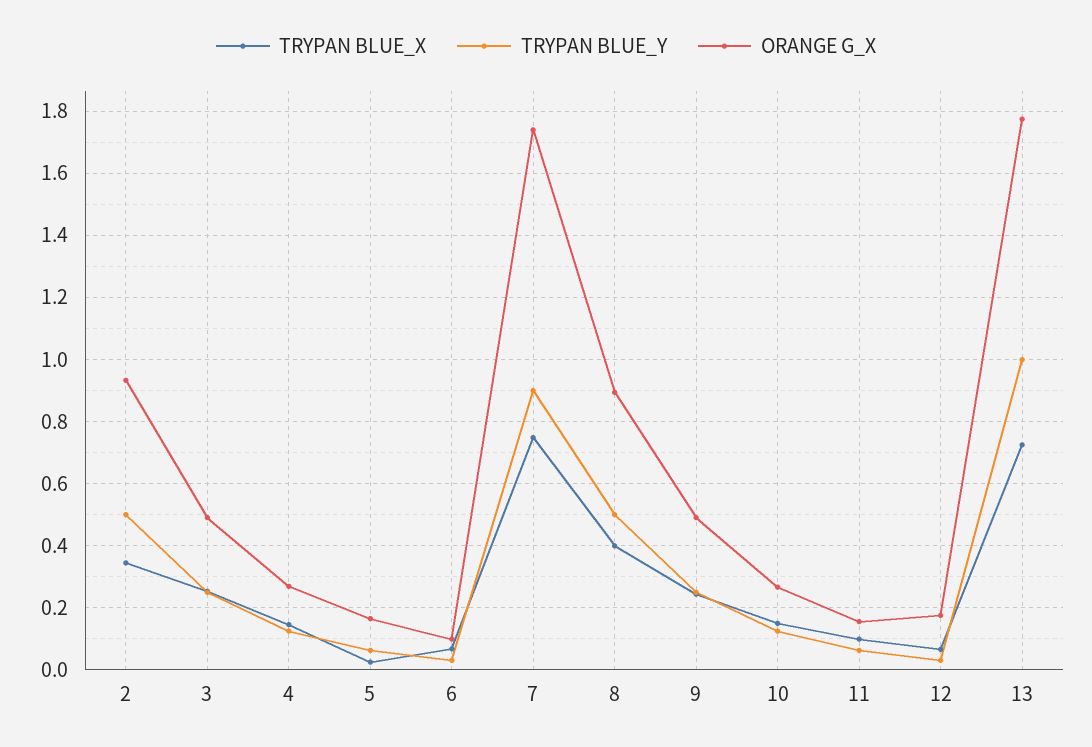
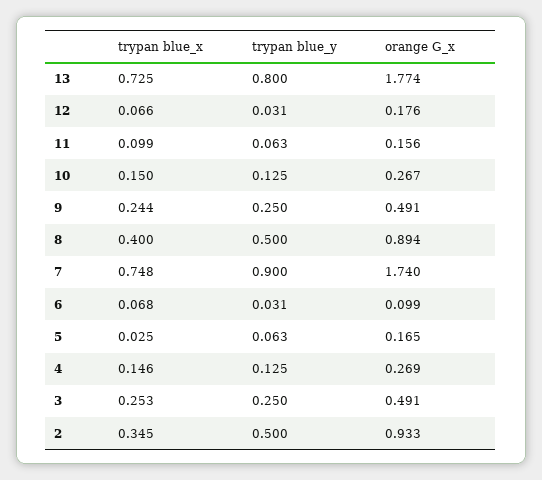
TRYPAN BLUE_Y, 13: 1 -> 0.8

